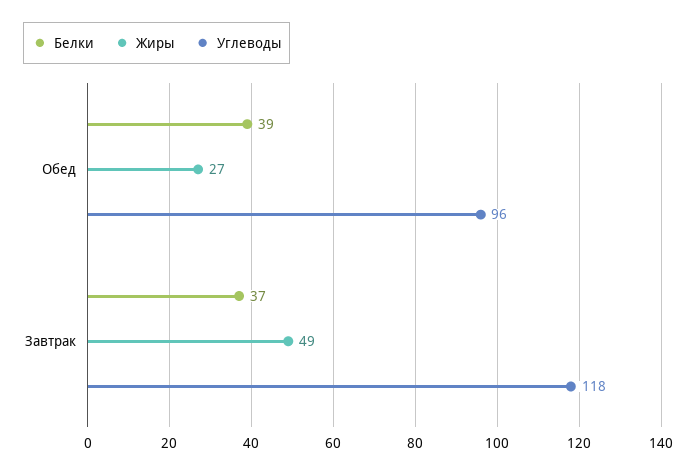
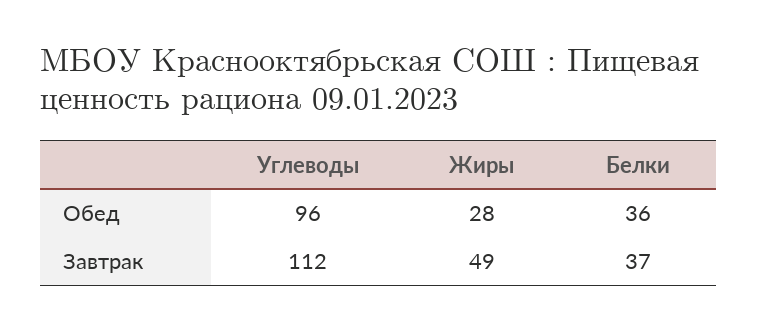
Белки, Обед: 39 -> 36
Жиры, Обед: 27 -> 28
Углеводы, Завтрак: 118 -> 112

